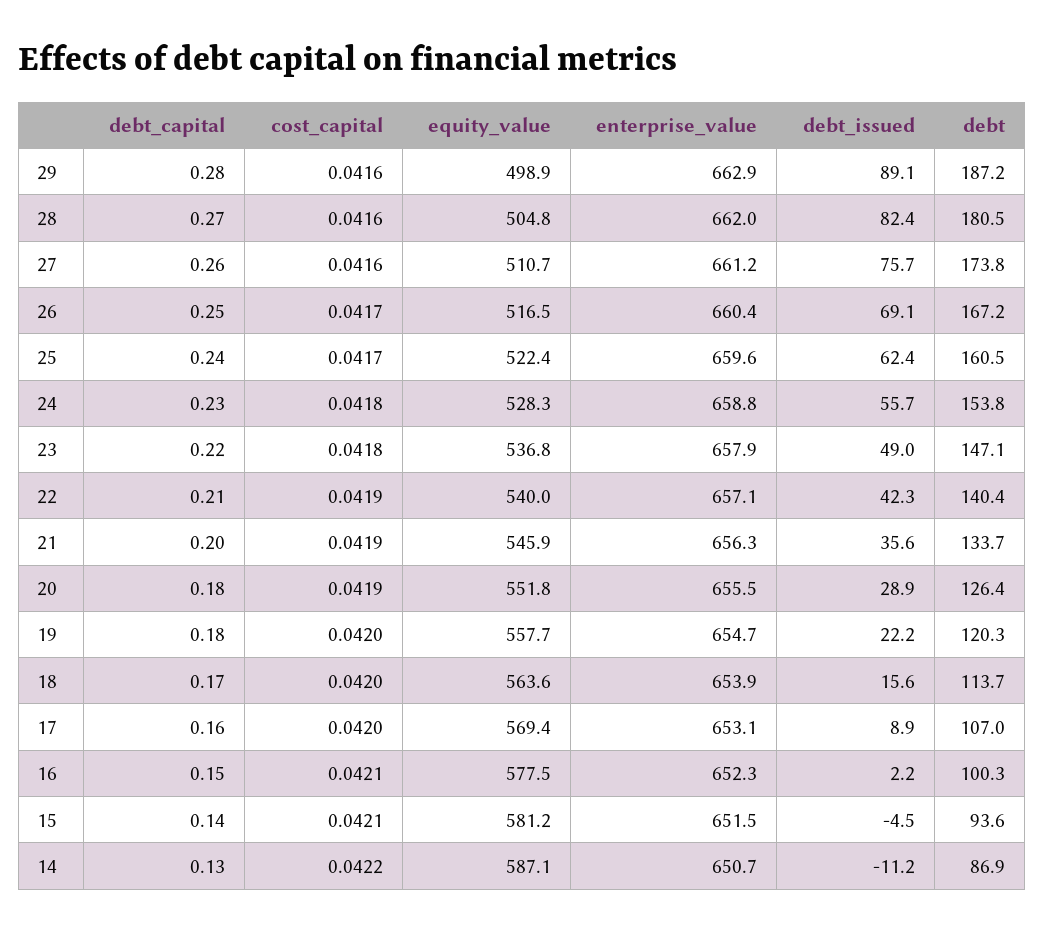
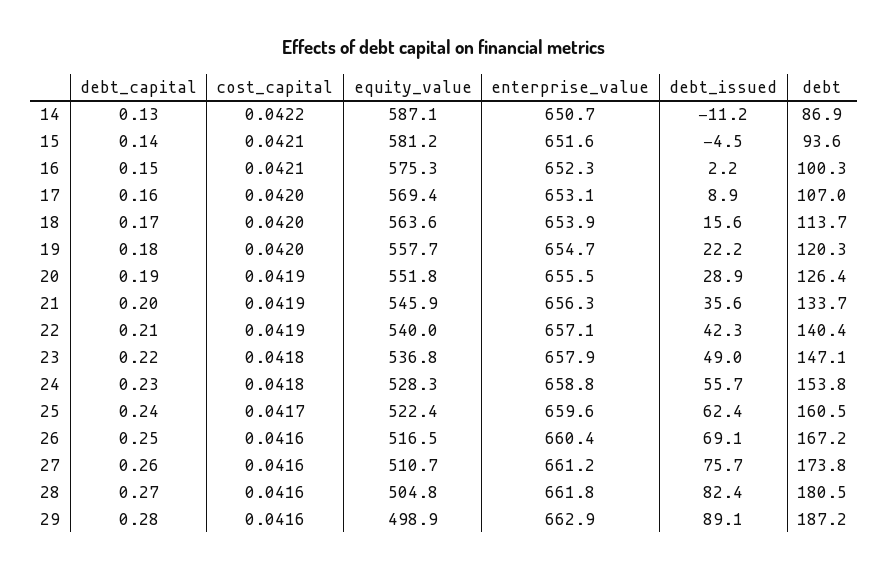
enterprise_value, 28: 662 -> 661.8
cost_capital, 26: 0.0417 -> 0.0416
debt_capital, 20: 0.18 -> 0.19
equity_value, 16: 577.5 -> 575.3
enterprise_value, 15: 651.5 -> 651.6

